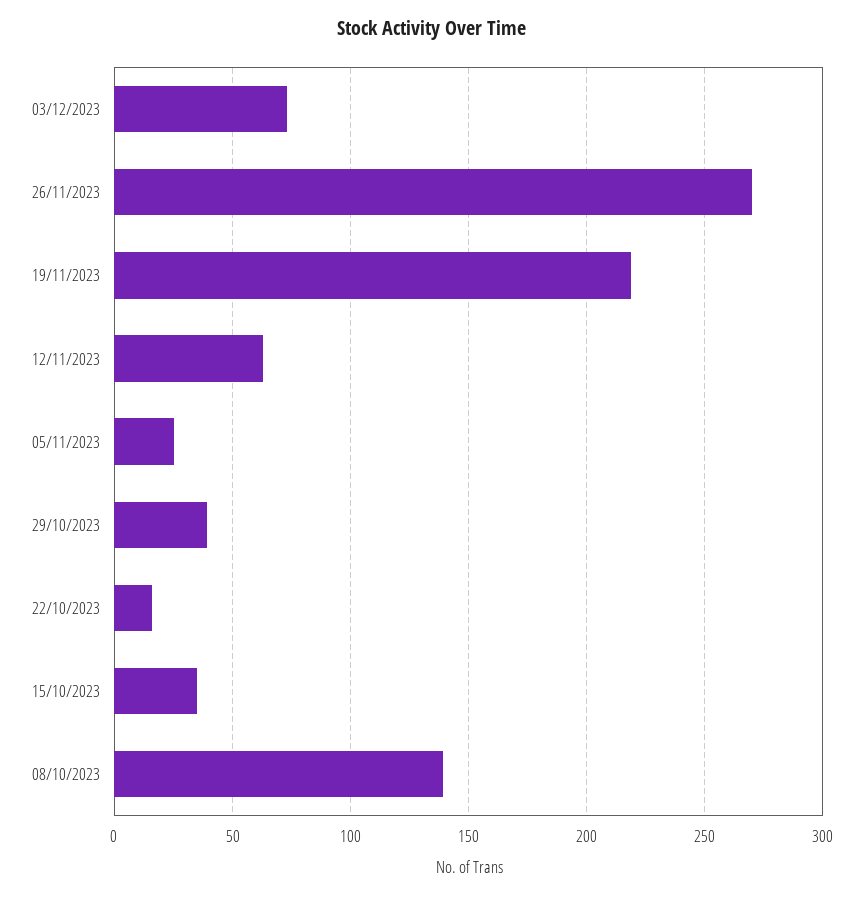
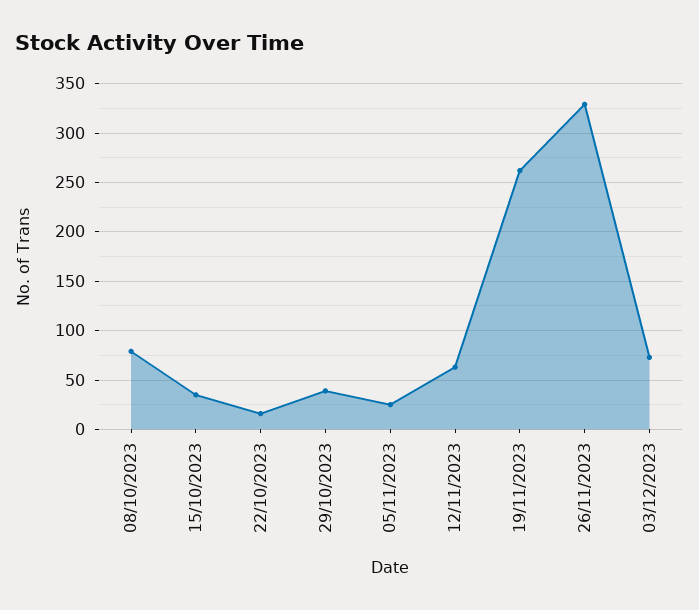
26/11/2023: 270 -> 330
19/11/2023: 220 -> 260
08/10/2023: 140 -> 80

